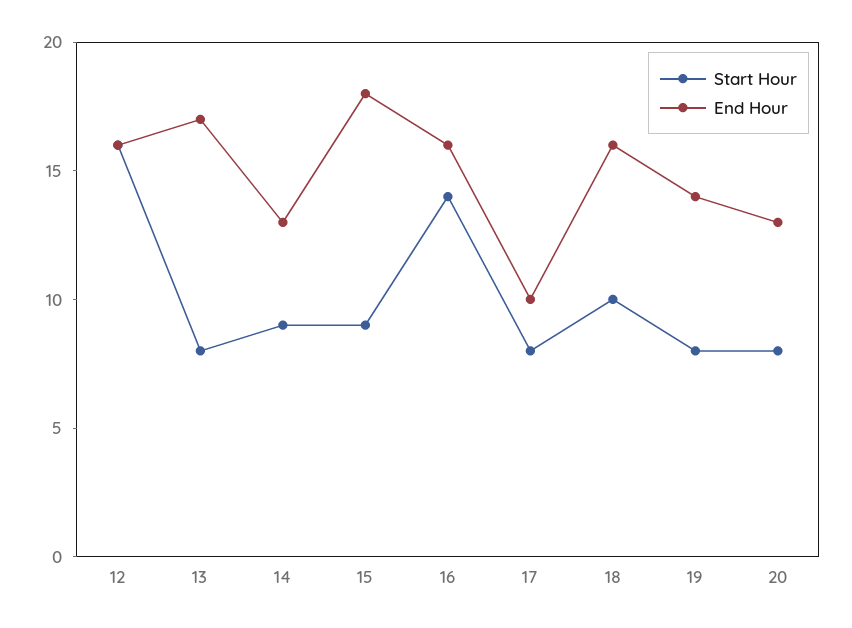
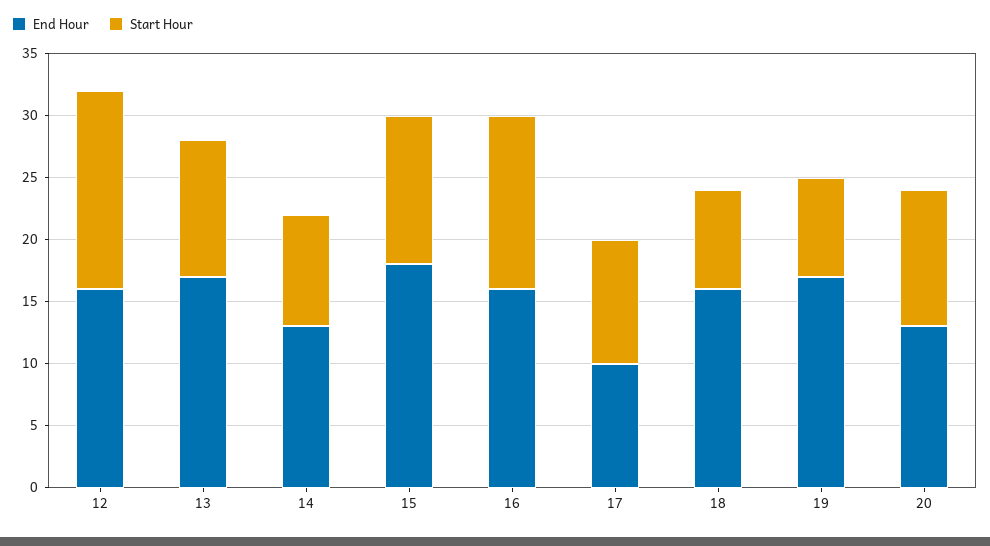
Start Hour, 13: 8 -> 11
Start Hour, 15: 9 -> 12
Start Hour, 17: 8 -> 10
Start Hour, 18: 10 -> 8
End Hour, 19: 14 -> 17
Start Hour, 20: 8 -> 11

